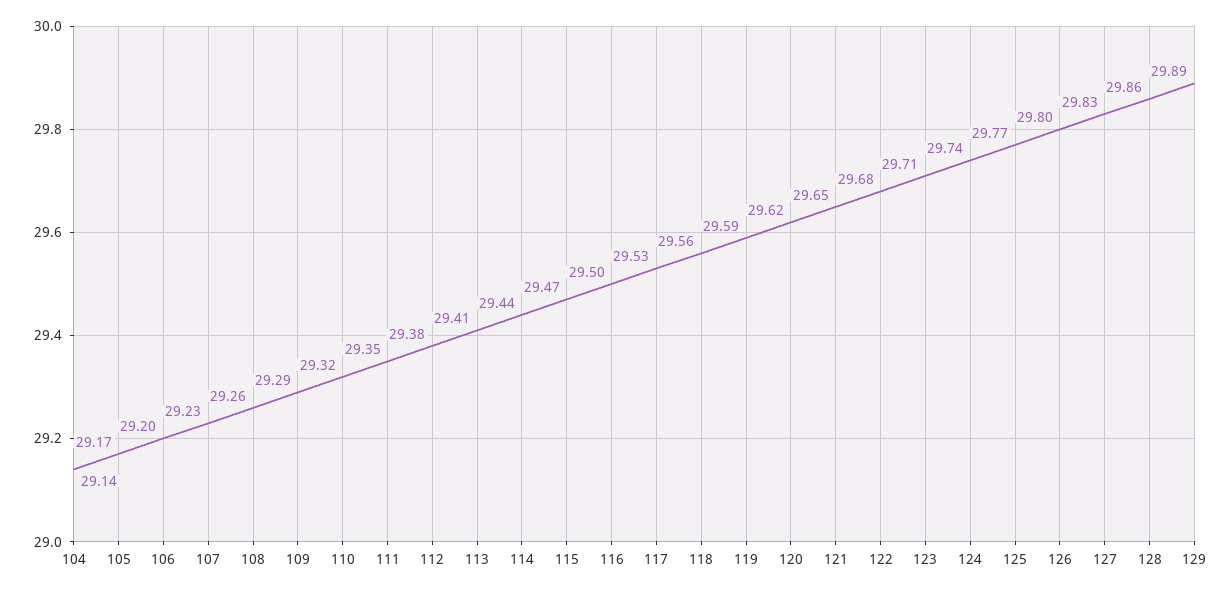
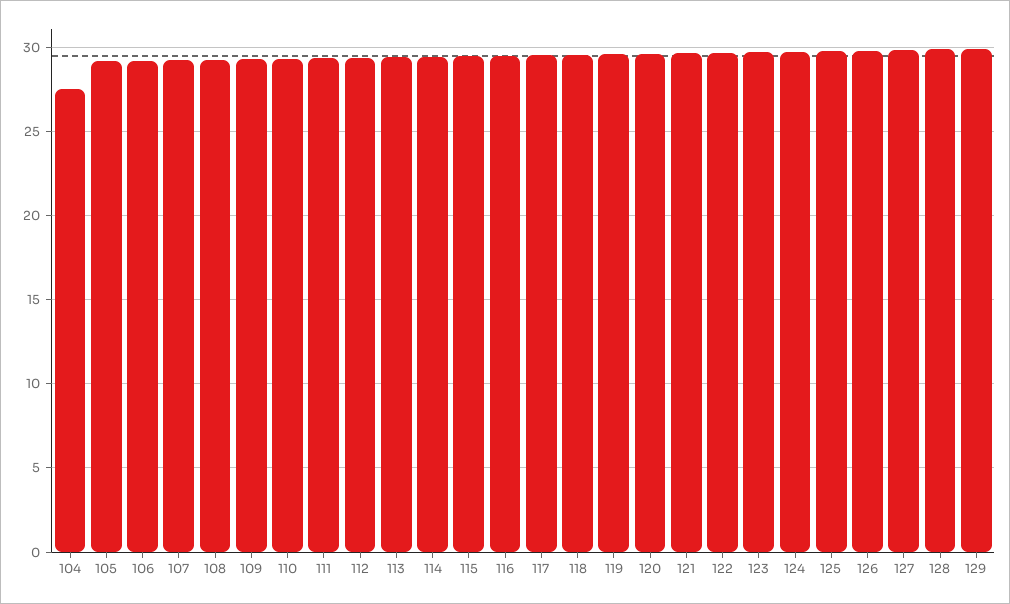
104: 29.14 -> 27.5

